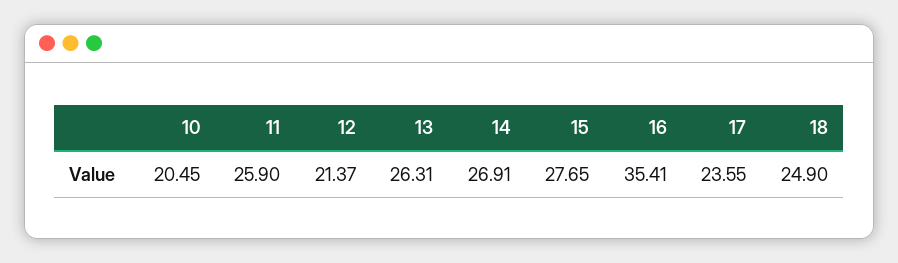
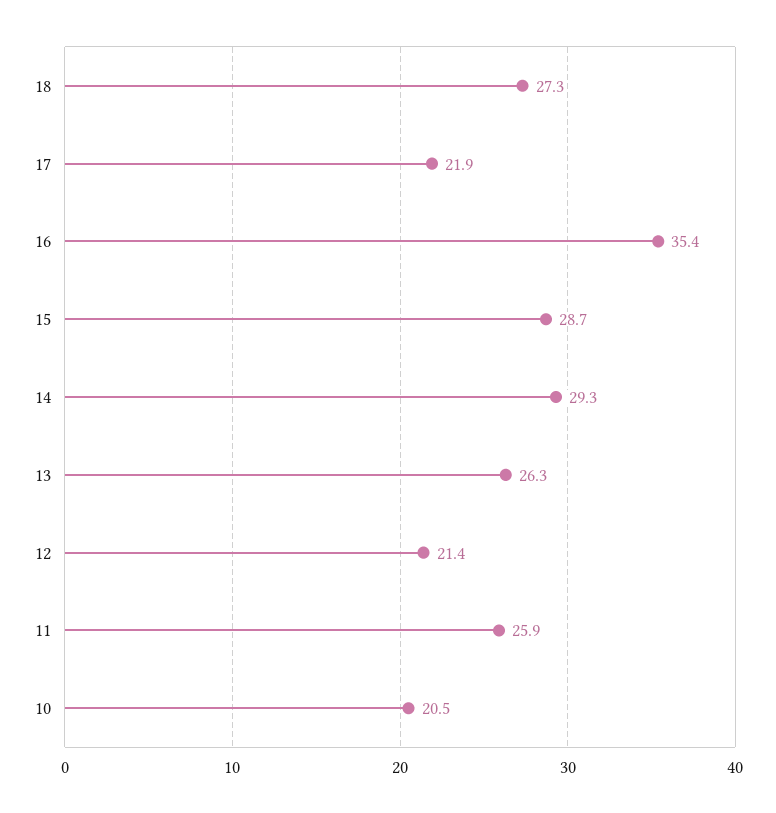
14: 26.91 -> 29.3
15: 27.65 -> 28.7
17: 23.55 -> 21.9
18: 24.9 -> 27.3

